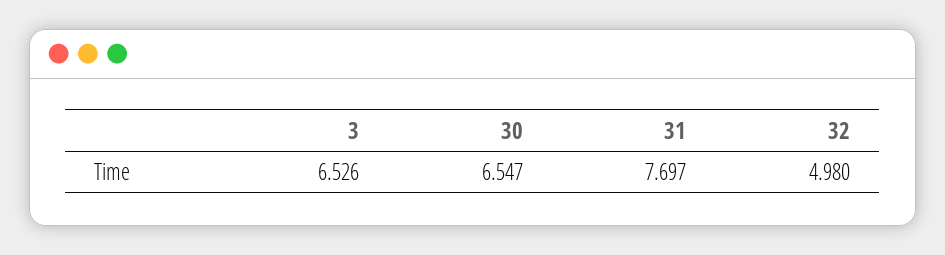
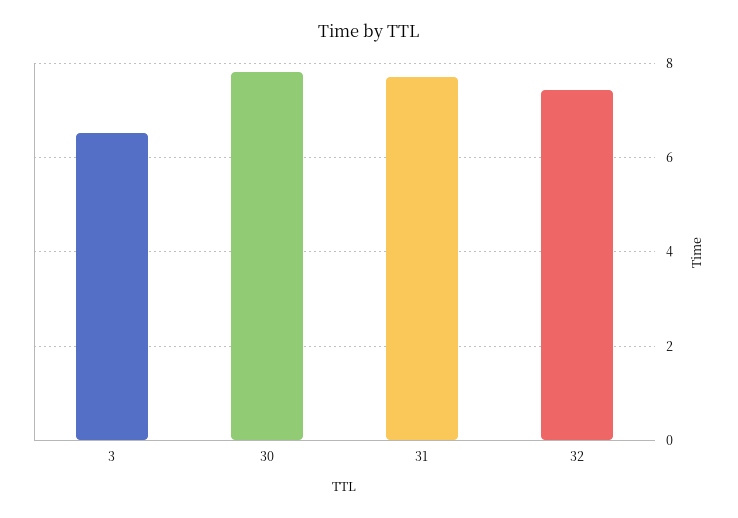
30: 6.547 -> 7.8
32: 4.98 -> 7.4

